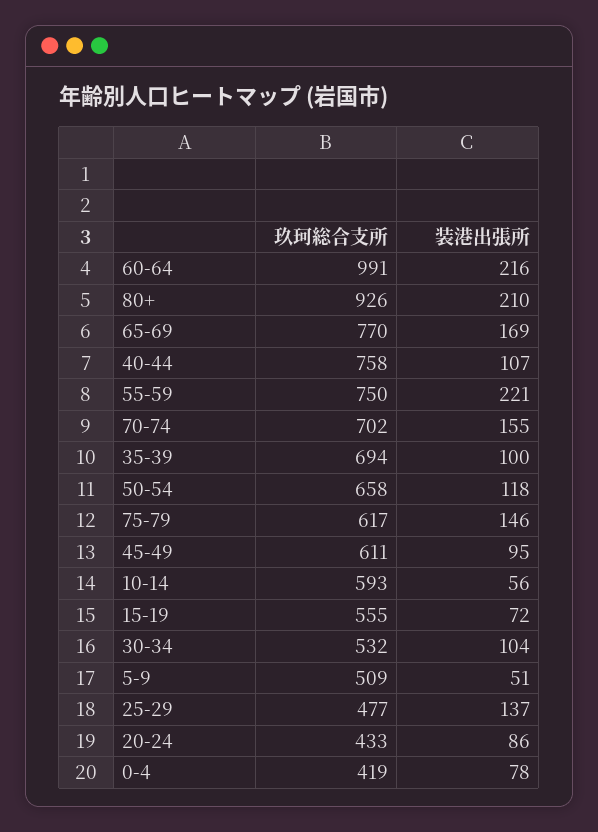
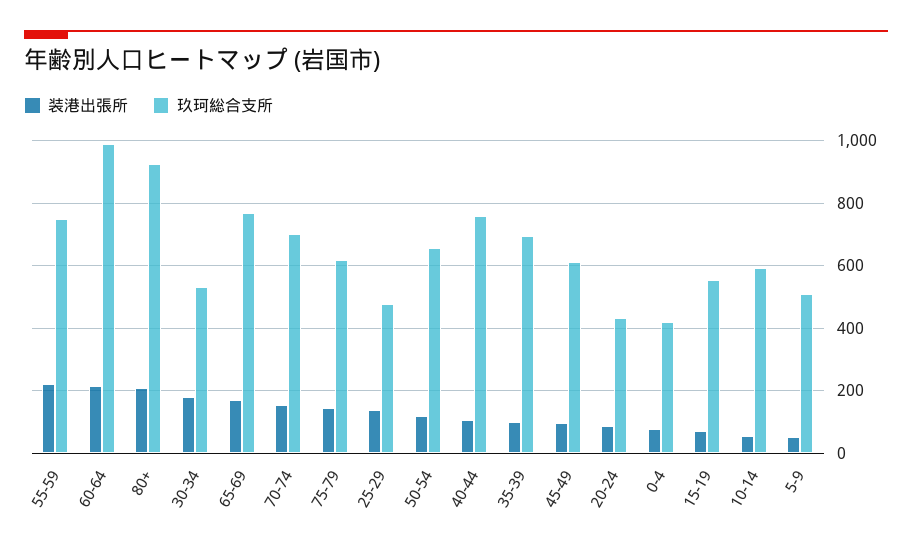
装港出張所, 30-34: 104 -> 180

